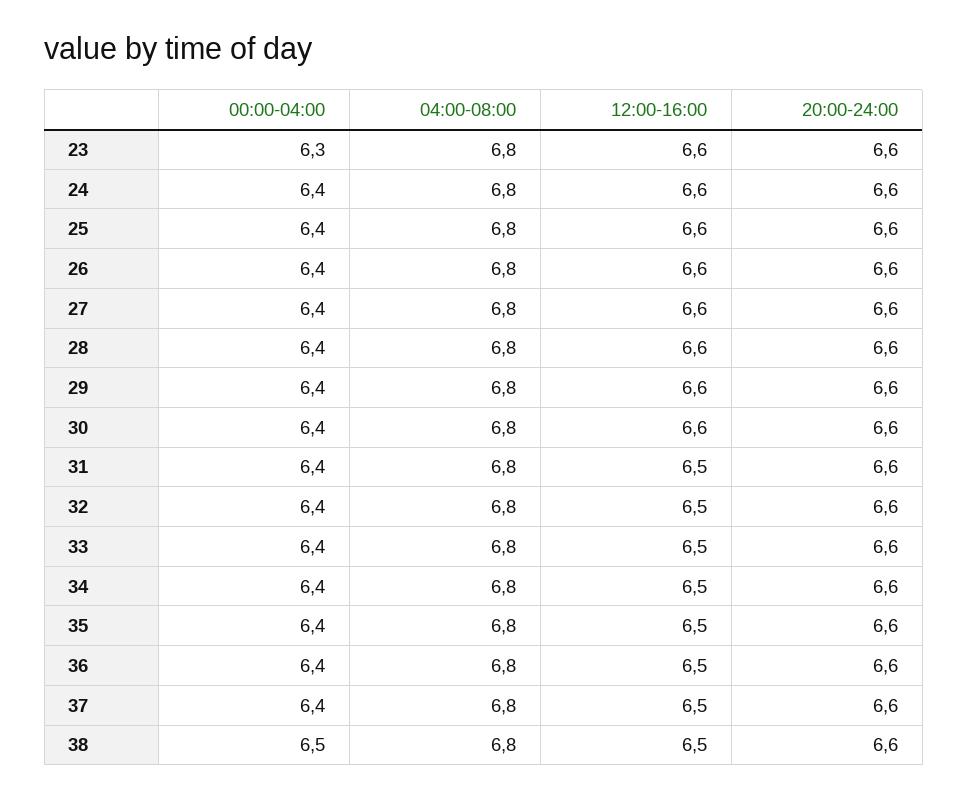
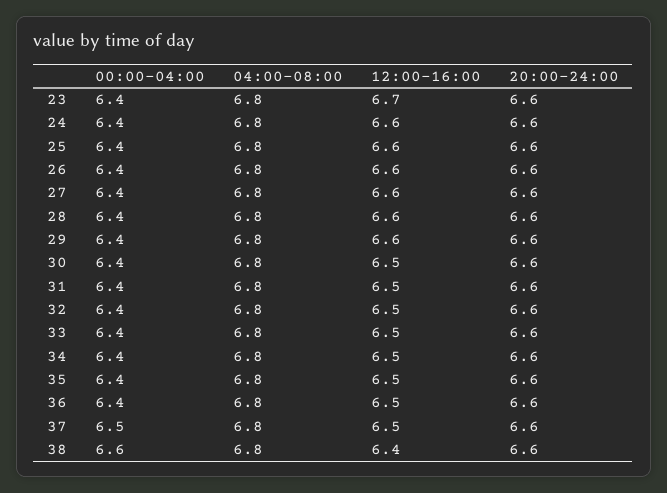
00:00-04:00, 23: 6.3 -> 6.4
12:00-16:00, 23: 6.6 -> 6.7
12:00-16:00, 30: 6.6 -> 6.5
00:00-04:00, 37: 6.4 -> 6.5
00:00-04:00, 38: 6.5 -> 6.6
12:00-16:00, 38: 6.5 -> 6.4

